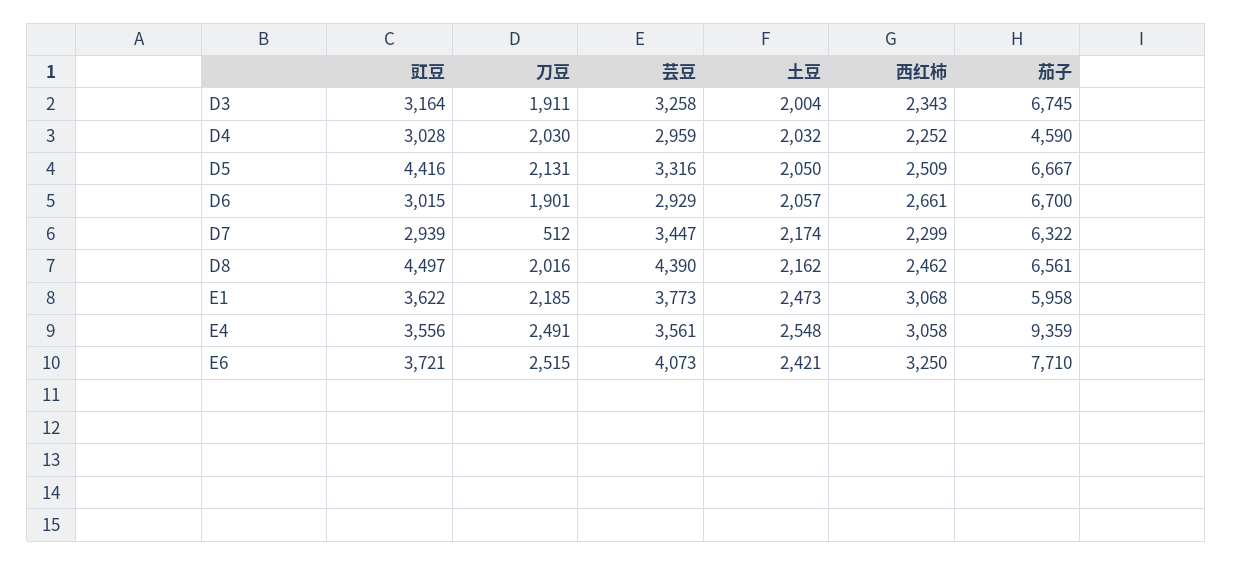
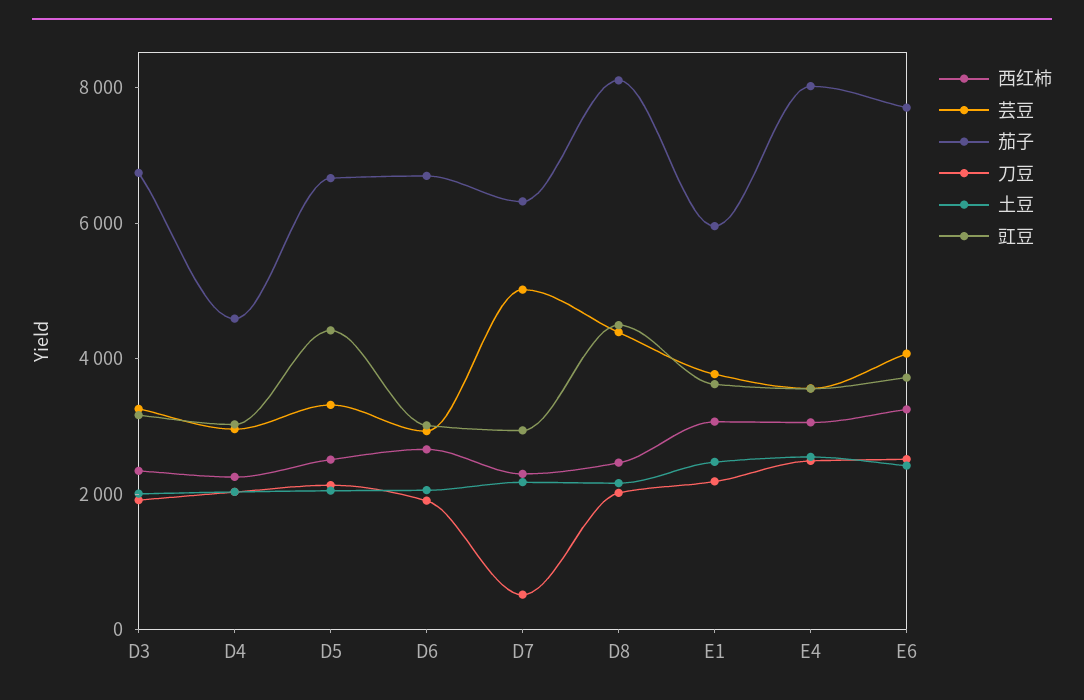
芸豆, D7: 3447 -> 5000
茄子, D8: 6561 -> 8000
茄子, E4: 9359 -> 8000

